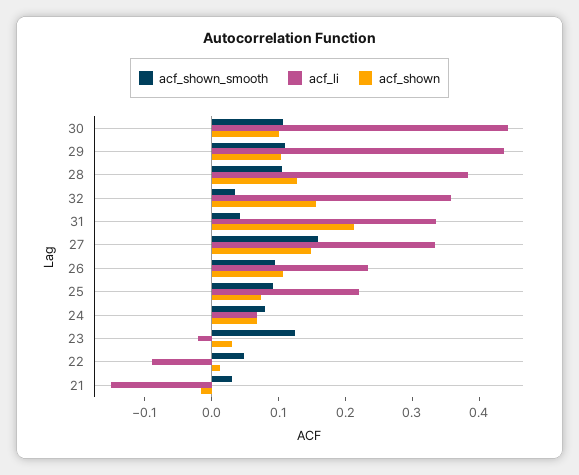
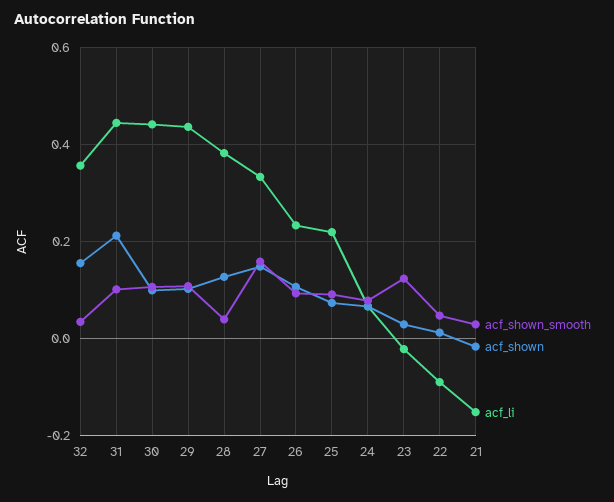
acf_shown_smooth, 28: 0.1 -> 0.04
acf_shown_smooth, 31: 0.04 -> 0.1
acf_li, 31: 0.34 -> 0.44

